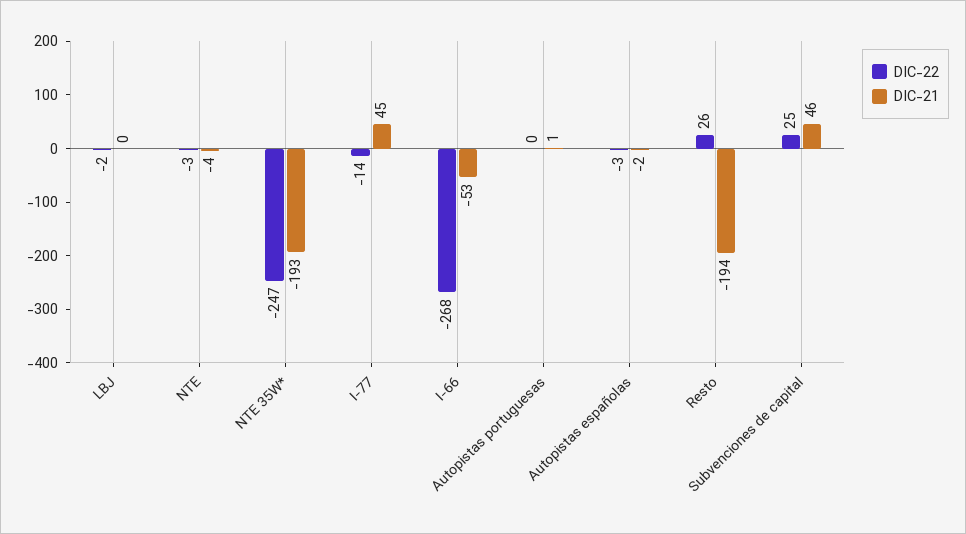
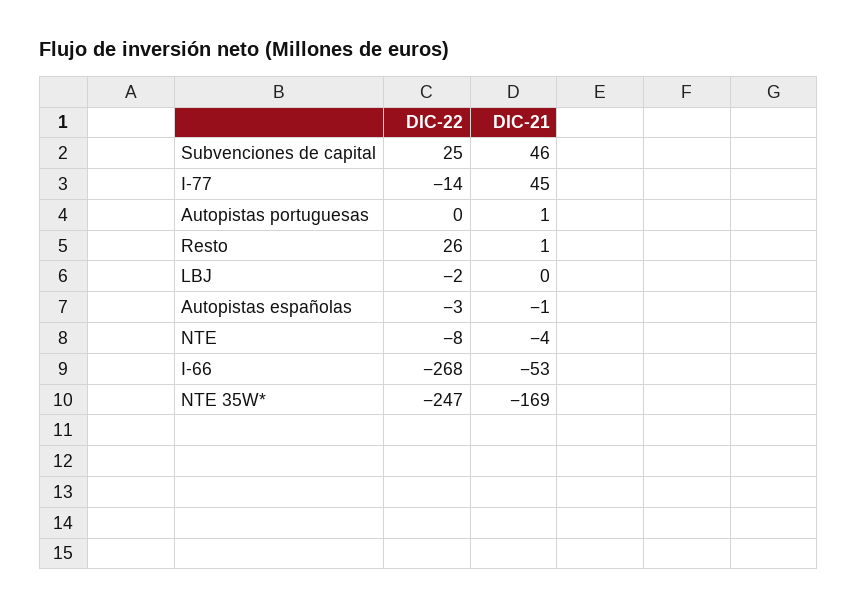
DIC-22, NTE: -3 -> -8
DIC-21, NTE 35W*: -193 -> -169
DIC-21, Autopistas españolas: -2 -> -1
DIC-21, Resto: -194 -> 1

